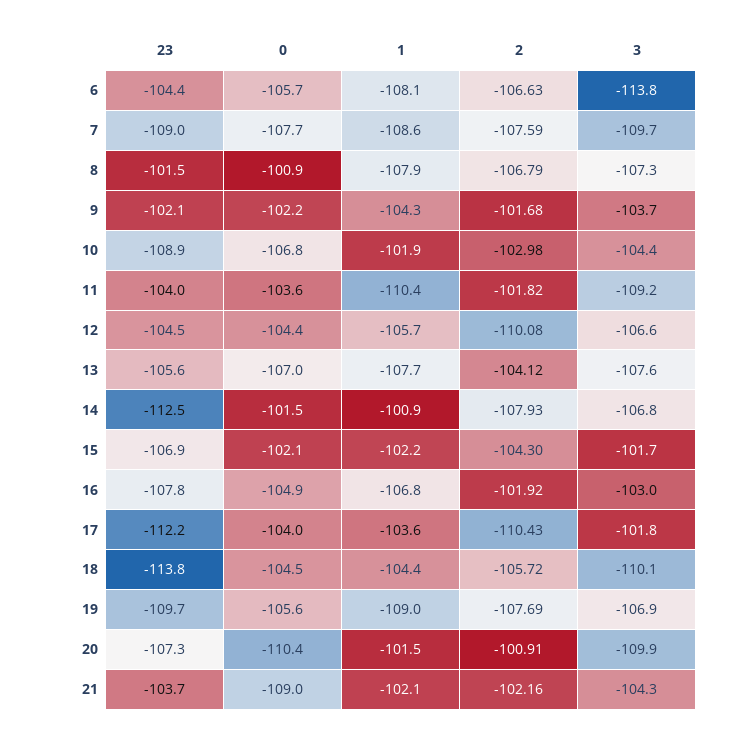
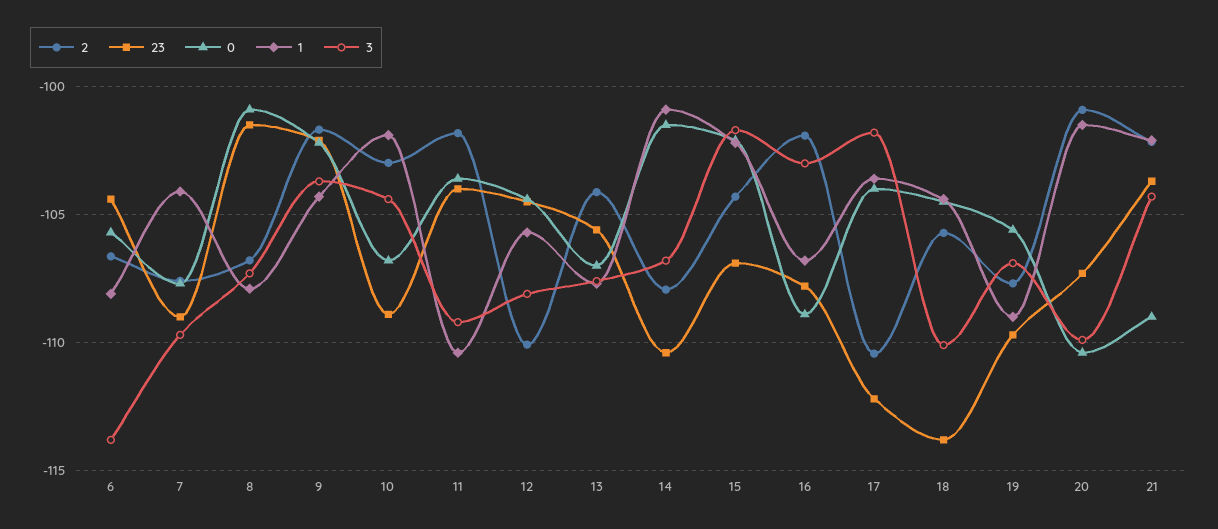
1, 7: -108.6 -> -104
3, 12: -106.6 -> -108
23, 14: -112.5 -> -110.5
0, 16: -104.9 -> -109

